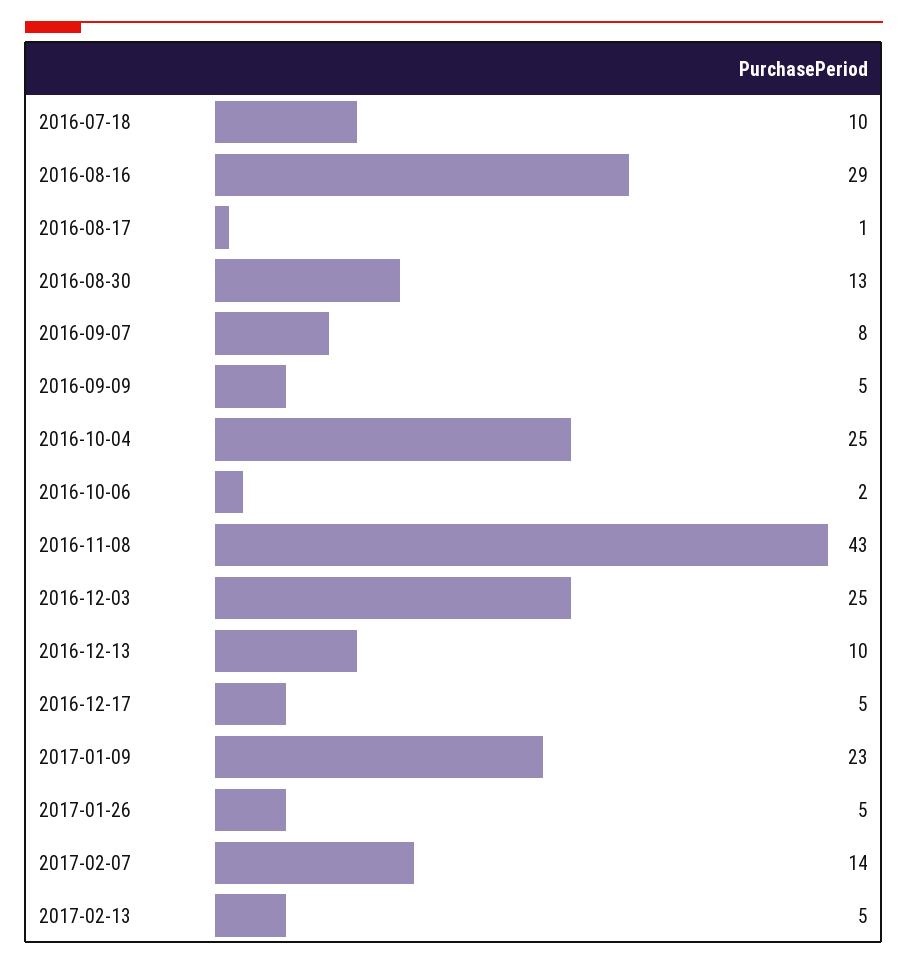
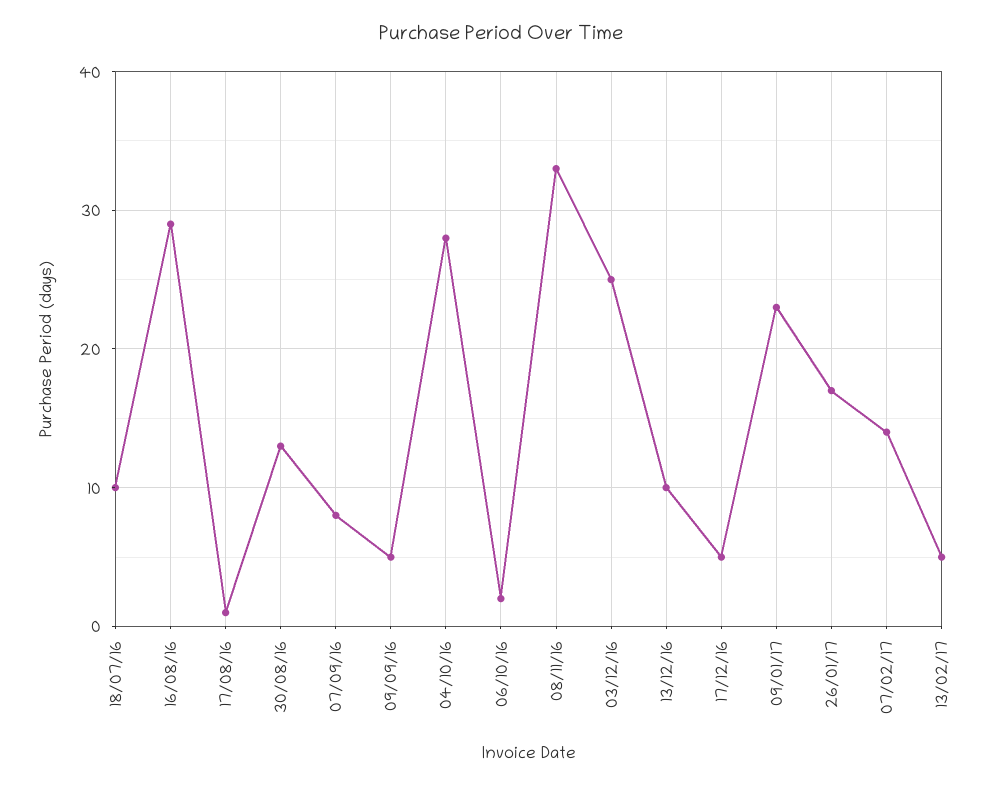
2016-10-04: 25 -> 28
2016-11-08: 43 -> 33
2017-01-26: 5 -> 17

